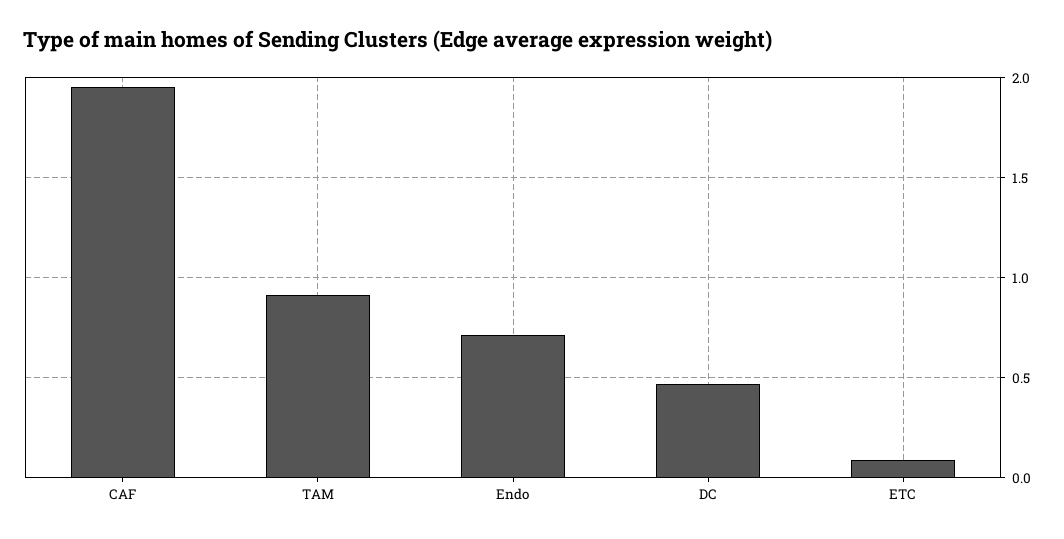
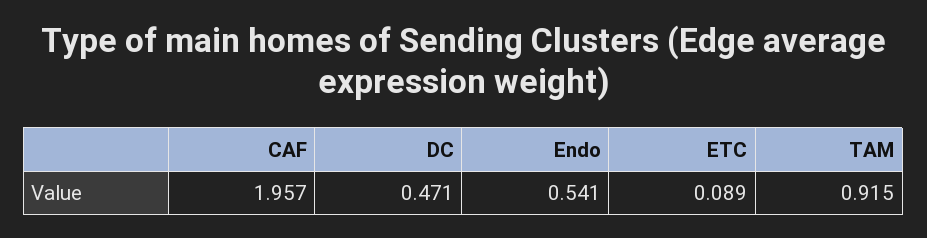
Endo: 0.7 -> 0.541

